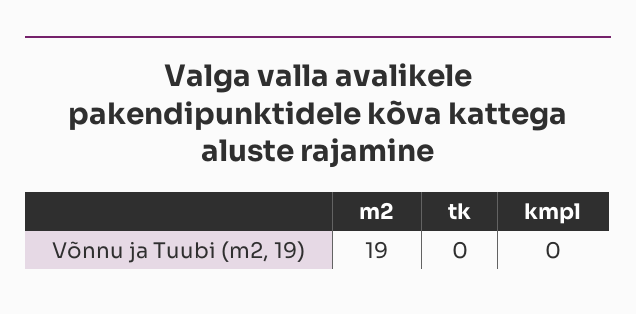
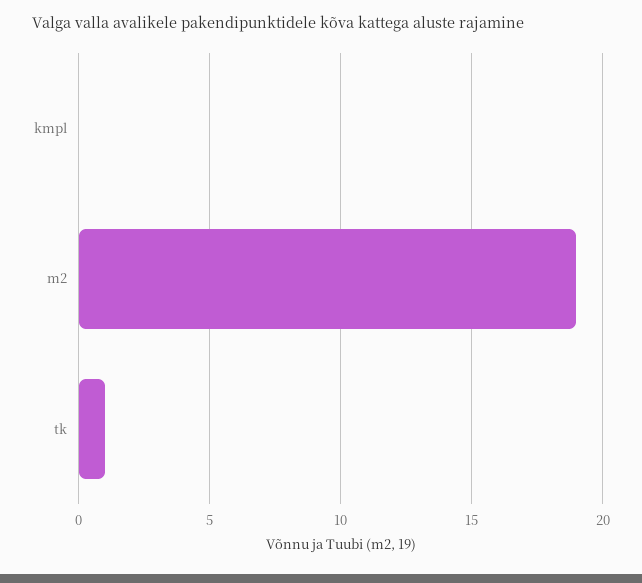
tk: 0 -> 1

